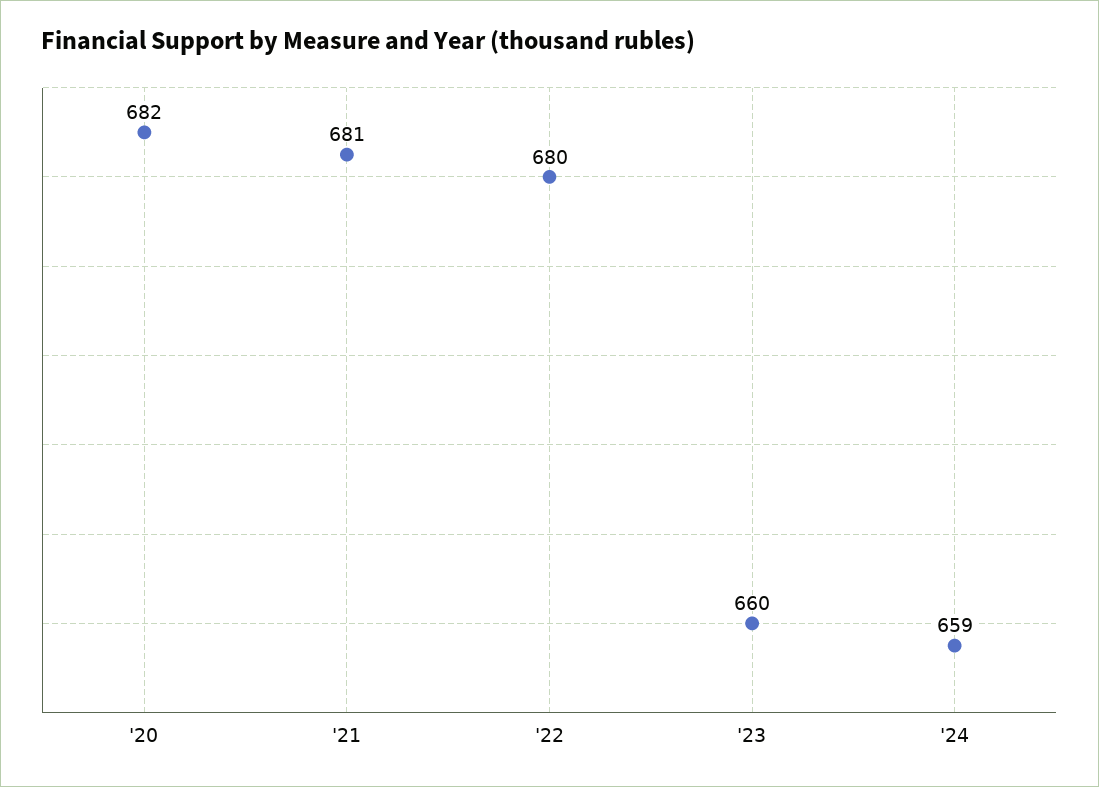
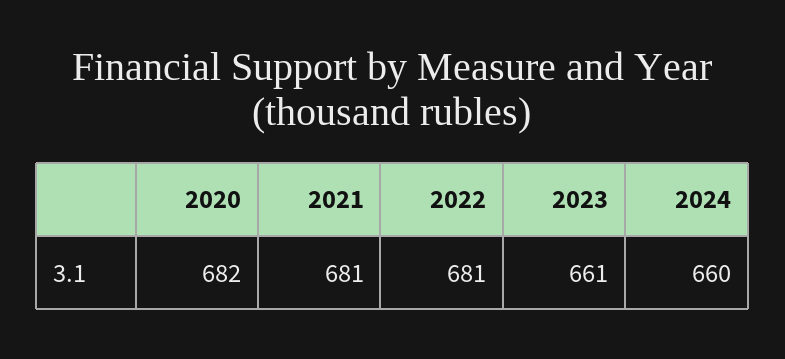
'22: 680 -> 681
'23: 660 -> 661
'24: 659 -> 660

